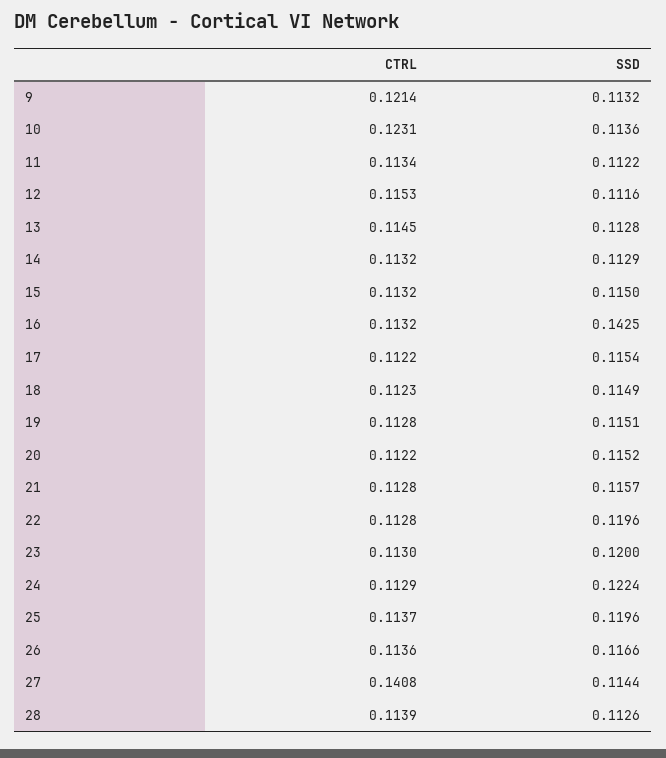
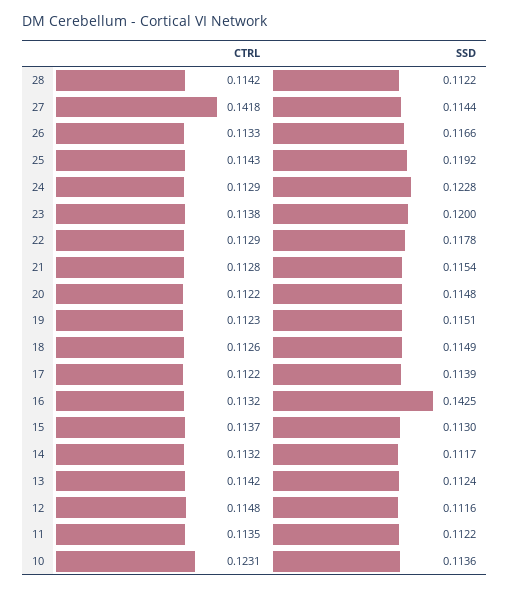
CTRL, 9: 0.1214 -> none
SSD, 9: 0.1132 -> none
CTRL, 11: 0.1134 -> 0.1135
CTRL, 12: 0.1153 -> 0.1148
CTRL, 13: 0.1145 -> 0.1142
SSD, 13: 0.1128 -> 0.1124
SSD, 14: 0.1129 -> 0.1117
CTRL, 15: 0.1132 -> 0.1137
SSD, 15: 0.115 -> 0.113
SSD, 17: 0.1154 -> 0.1139
CTRL, 18: 0.1123 -> 0.1126
CTRL, 19: 0.1128 -> 0.1123
SSD, 20: 0.1152 -> 0.1148
SSD, 21: 0.1157 -> 0.1154
CTRL, 22: 0.1128 -> 0.1129
SSD, 22: 0.1196 -> 0.1178
CTRL, 23: 0.113 -> 0.1138
SSD, 24: 0.1224 -> 0.1228
CTRL, 25: 0.1137 -> 0.1143
SSD, 25: 0.1196 -> 0.1192
CTRL, 26: 0.1136 -> 0.1133
CTRL, 27: 0.1408 -> 0.1418
CTRL, 28: 0.1139 -> 0.1142
SSD, 28: 0.1126 -> 0.1122

